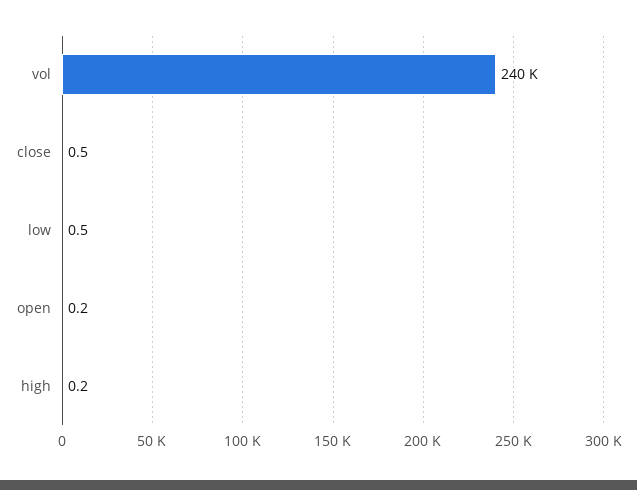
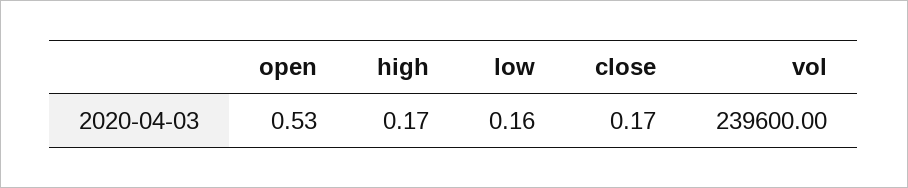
close: 0.5 -> 0.17
low: 0.5 -> 0.16
open: 0.2 -> 0.53

